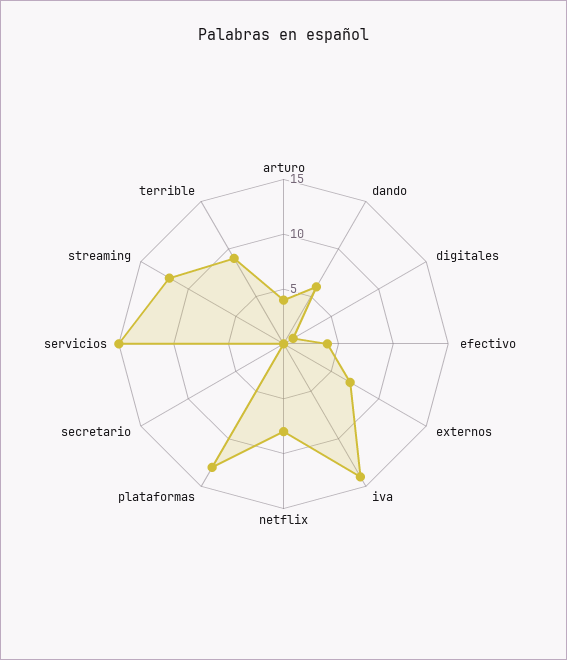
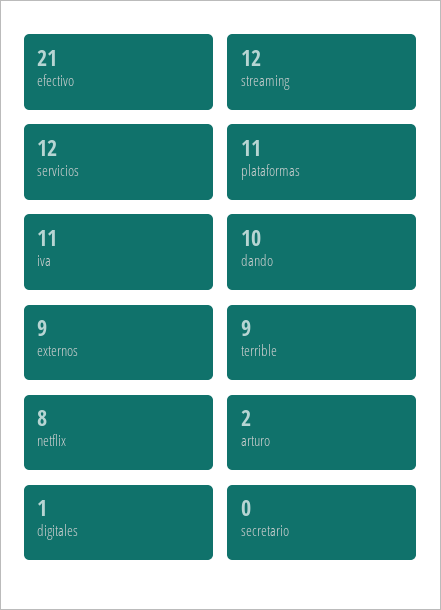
arturo: 4 -> 2
dando: 6 -> 10
efectivo: 4 -> 21
externos: 7 -> 9
iva: 14 -> 11
plataformas: 13 -> 11
servicios: 15 -> 12

